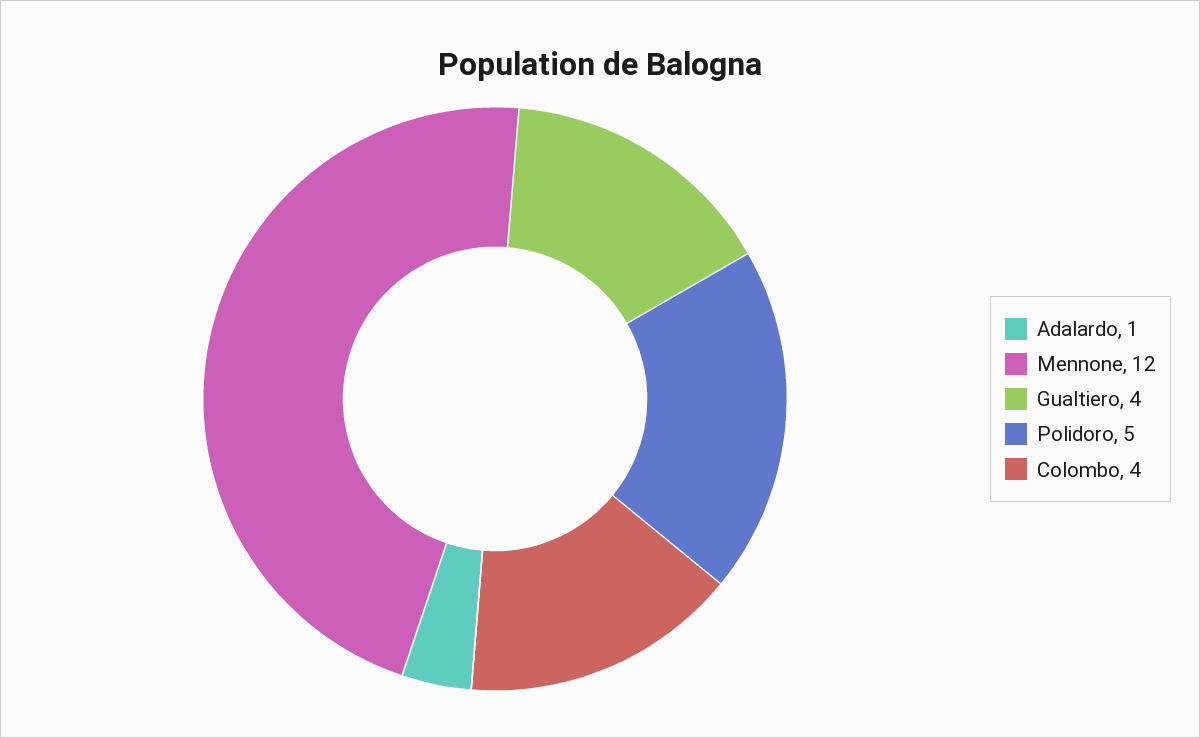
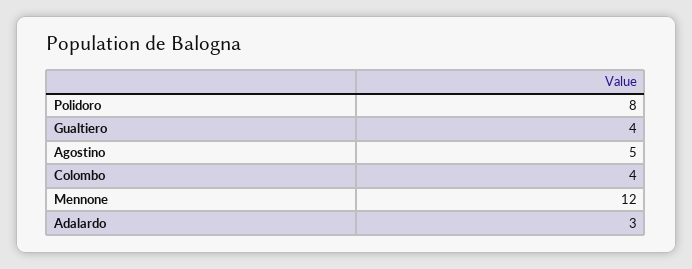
Adalardo: 1 -> 3
Polidoro: 5 -> 8
Agostino: none -> 5

